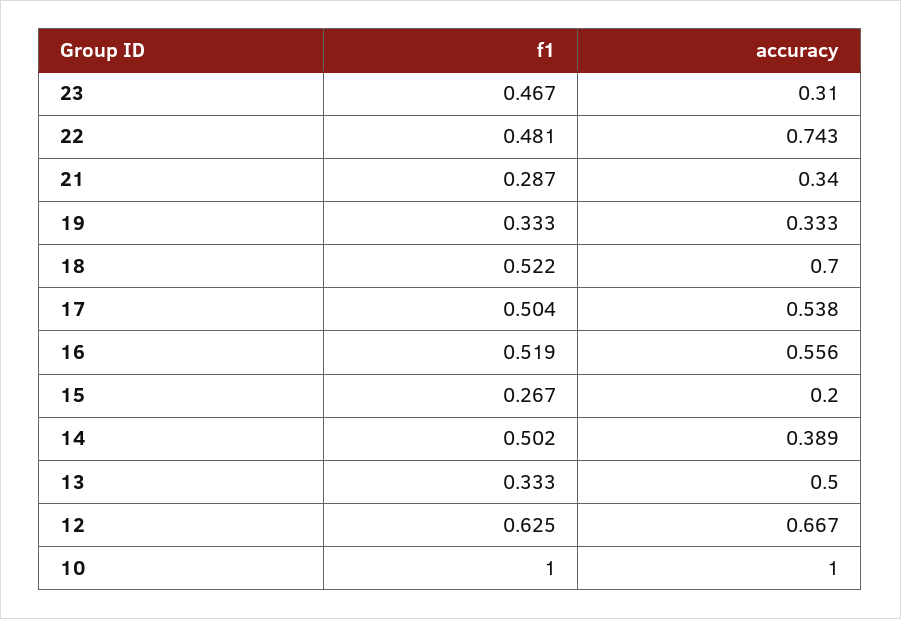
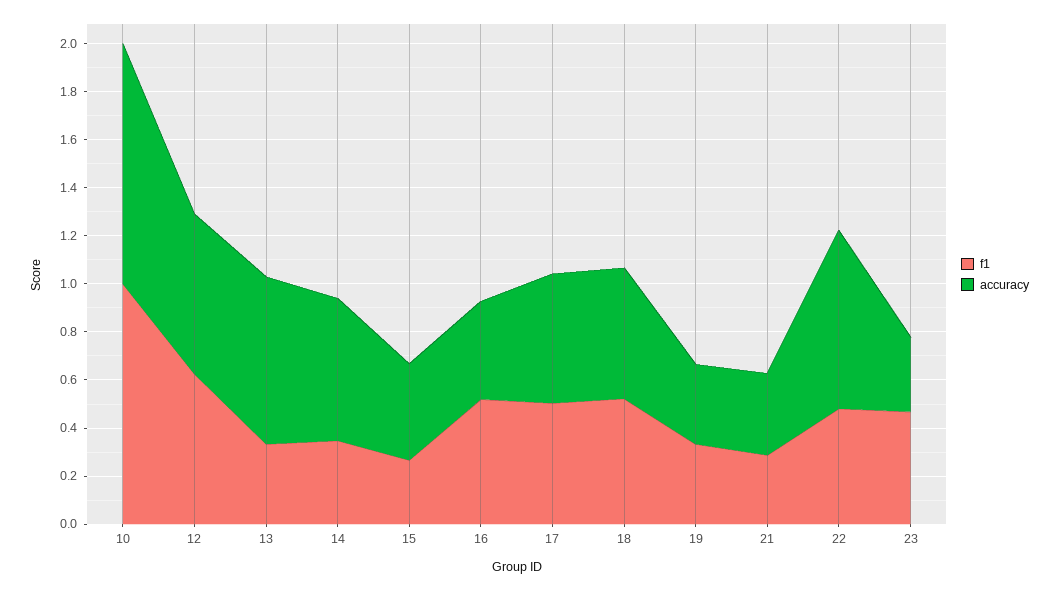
accuracy, 18: 0.7 -> 0.55
accuracy, 16: 0.556 -> 0.4
accuracy, 15: 0.2 -> 0.4
f1, 14: 0.502 -> 0.35
accuracy, 14: 0.389 -> 0.6
accuracy, 13: 0.5 -> 0.7

